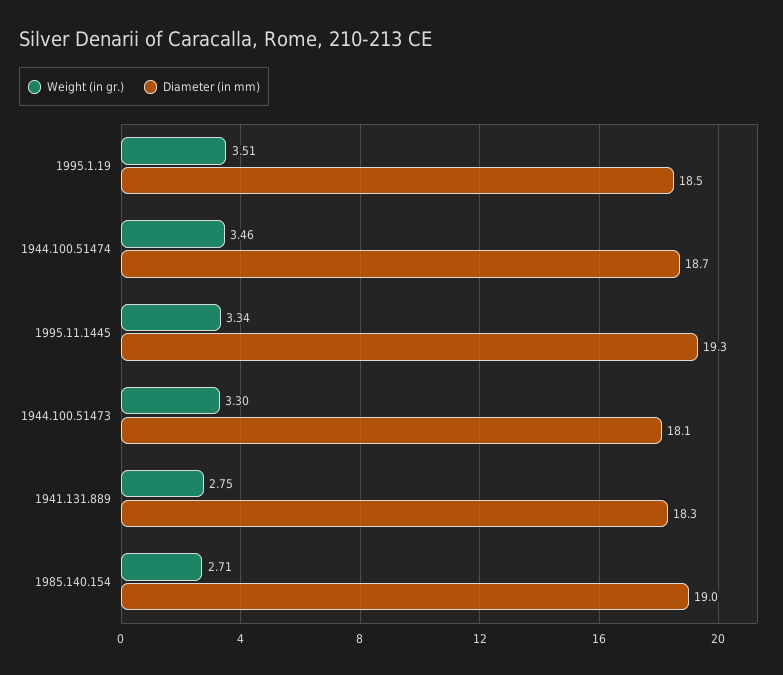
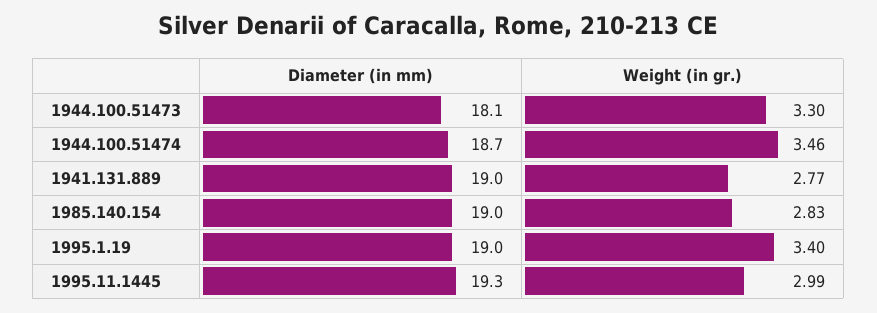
Weight (in gr.), 1995.1.19: 3.51 -> 3.4
Diameter (in mm), 1995.1.19: 18.5 -> 19
Weight (in gr.), 1995.11.1445: 3.34 -> 2.99
Weight (in gr.), 1941.131.889: 2.75 -> 2.77
Diameter (in mm), 1941.131.889: 18.3 -> 19
Weight (in gr.), 1985.140.154: 2.71 -> 2.83

